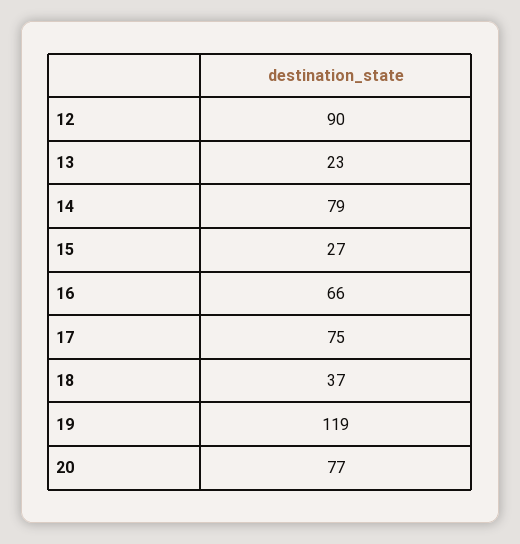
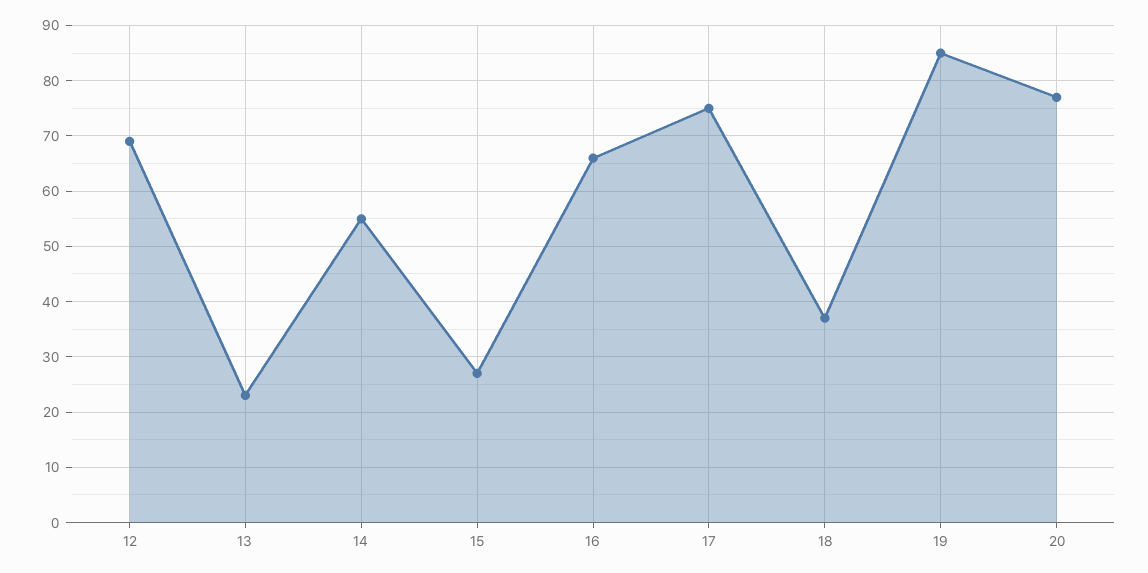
12: 90 -> 70
14: 79 -> 55
19: 119 -> 85

